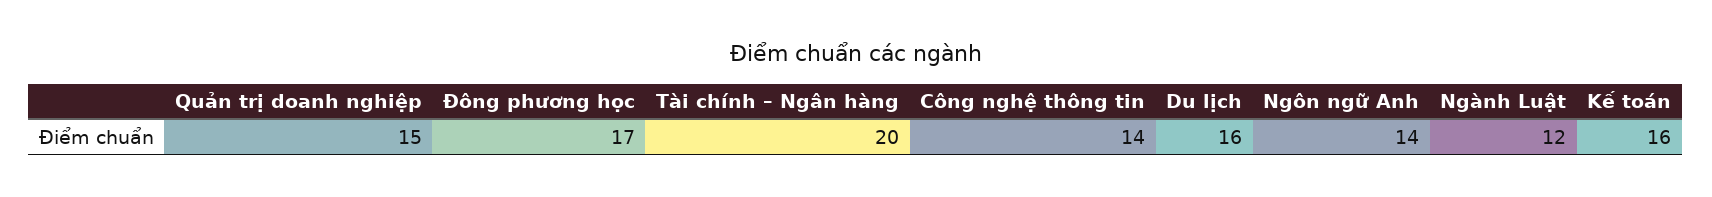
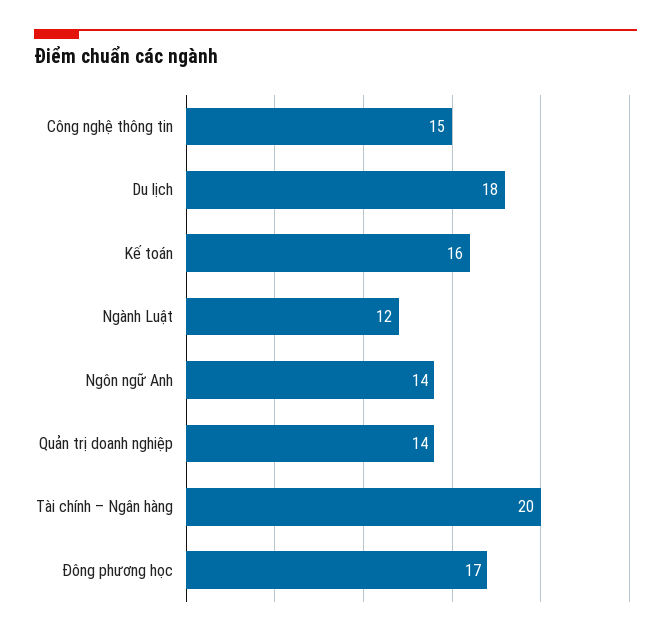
Quản trị doanh nghiệp: 15 -> 14
Công nghệ thông tin: 14 -> 15
Du lịch: 16 -> 18

